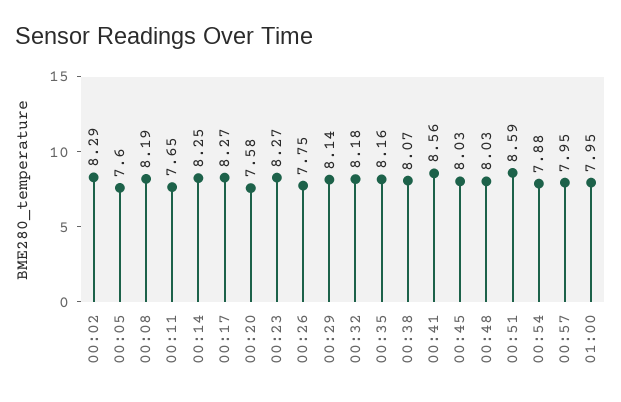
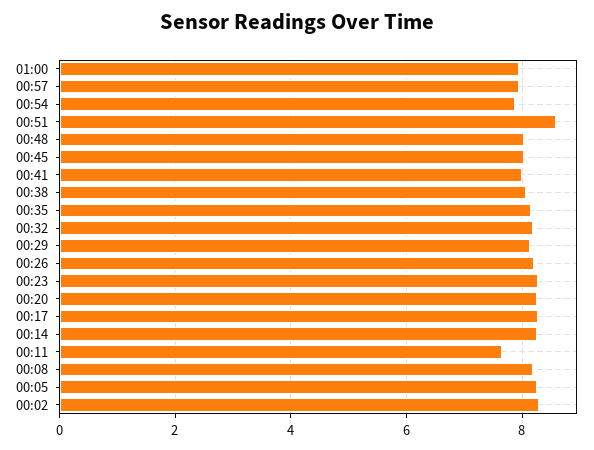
00:05: 7.6 -> 8.2
00:20: 7.58 -> 8.2
00:26: 7.75 -> 8.2
00:41: 8.56 -> 8

